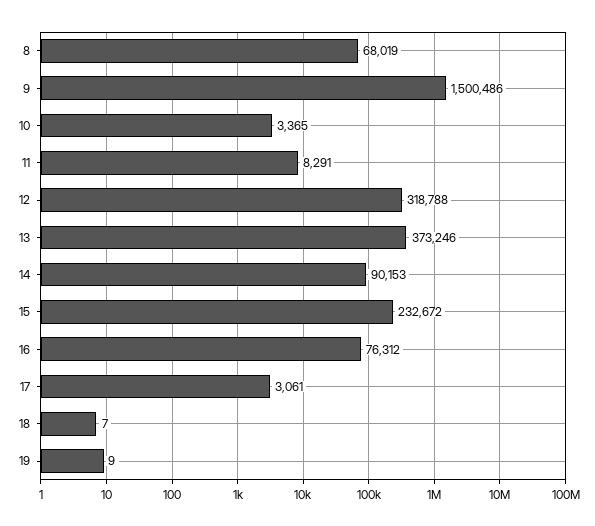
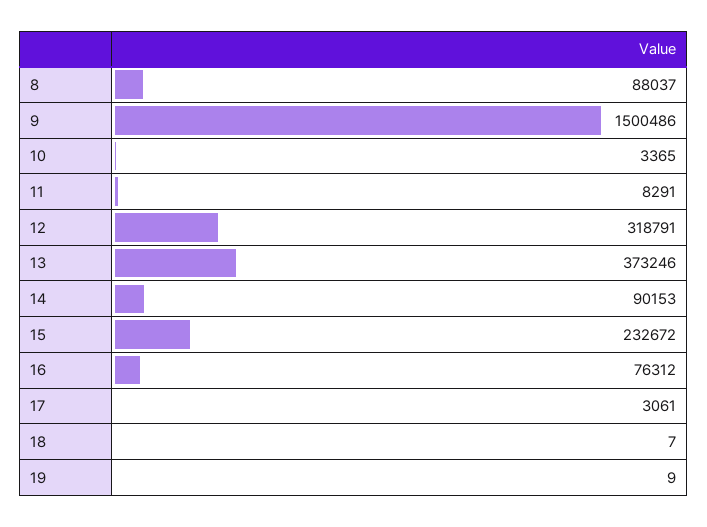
8: 68019 -> 88037
12: 318788 -> 318791

